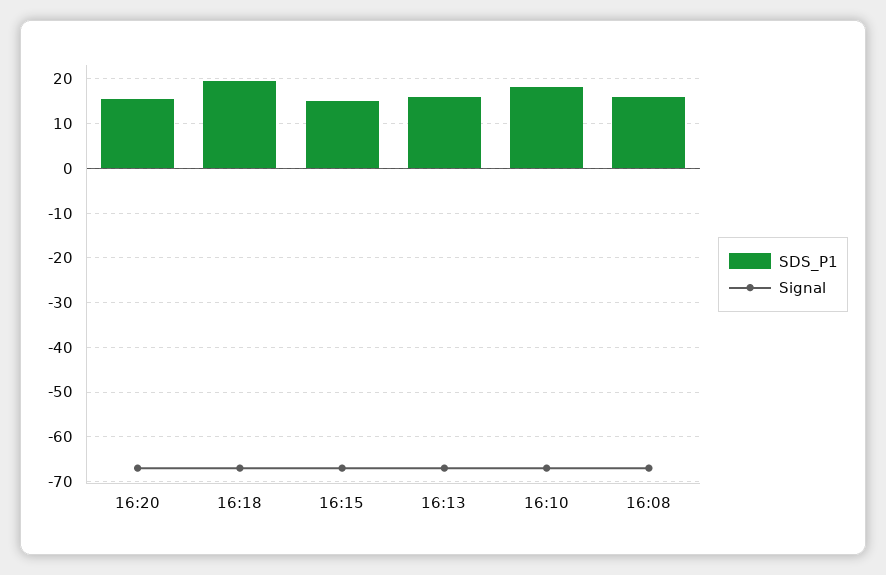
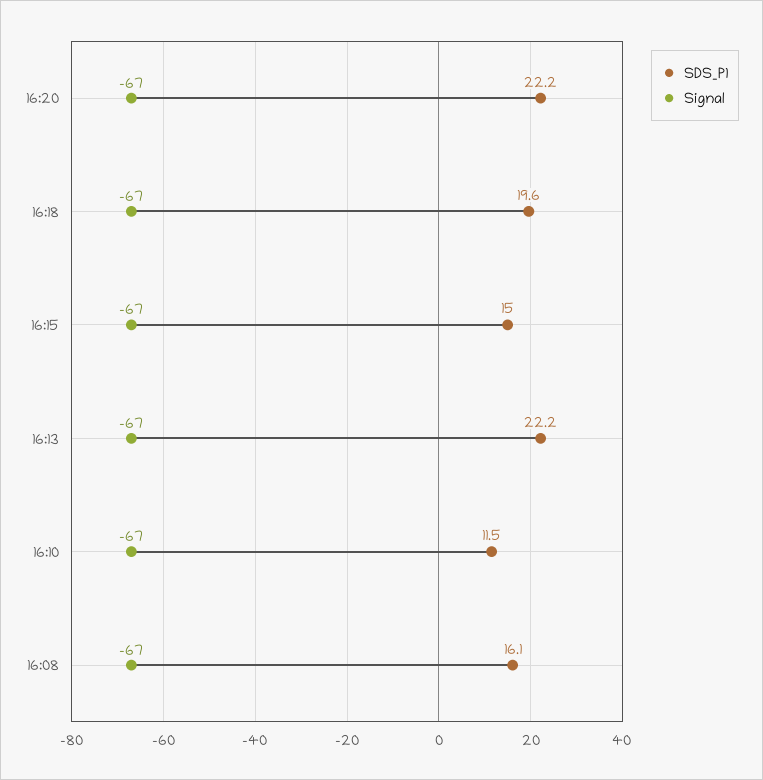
SDS_P1, 16:20: 16 -> 22.2
SDS_P1, 16:13: 16 -> 22.2
SDS_P1, 16:10: 18 -> 11.5

